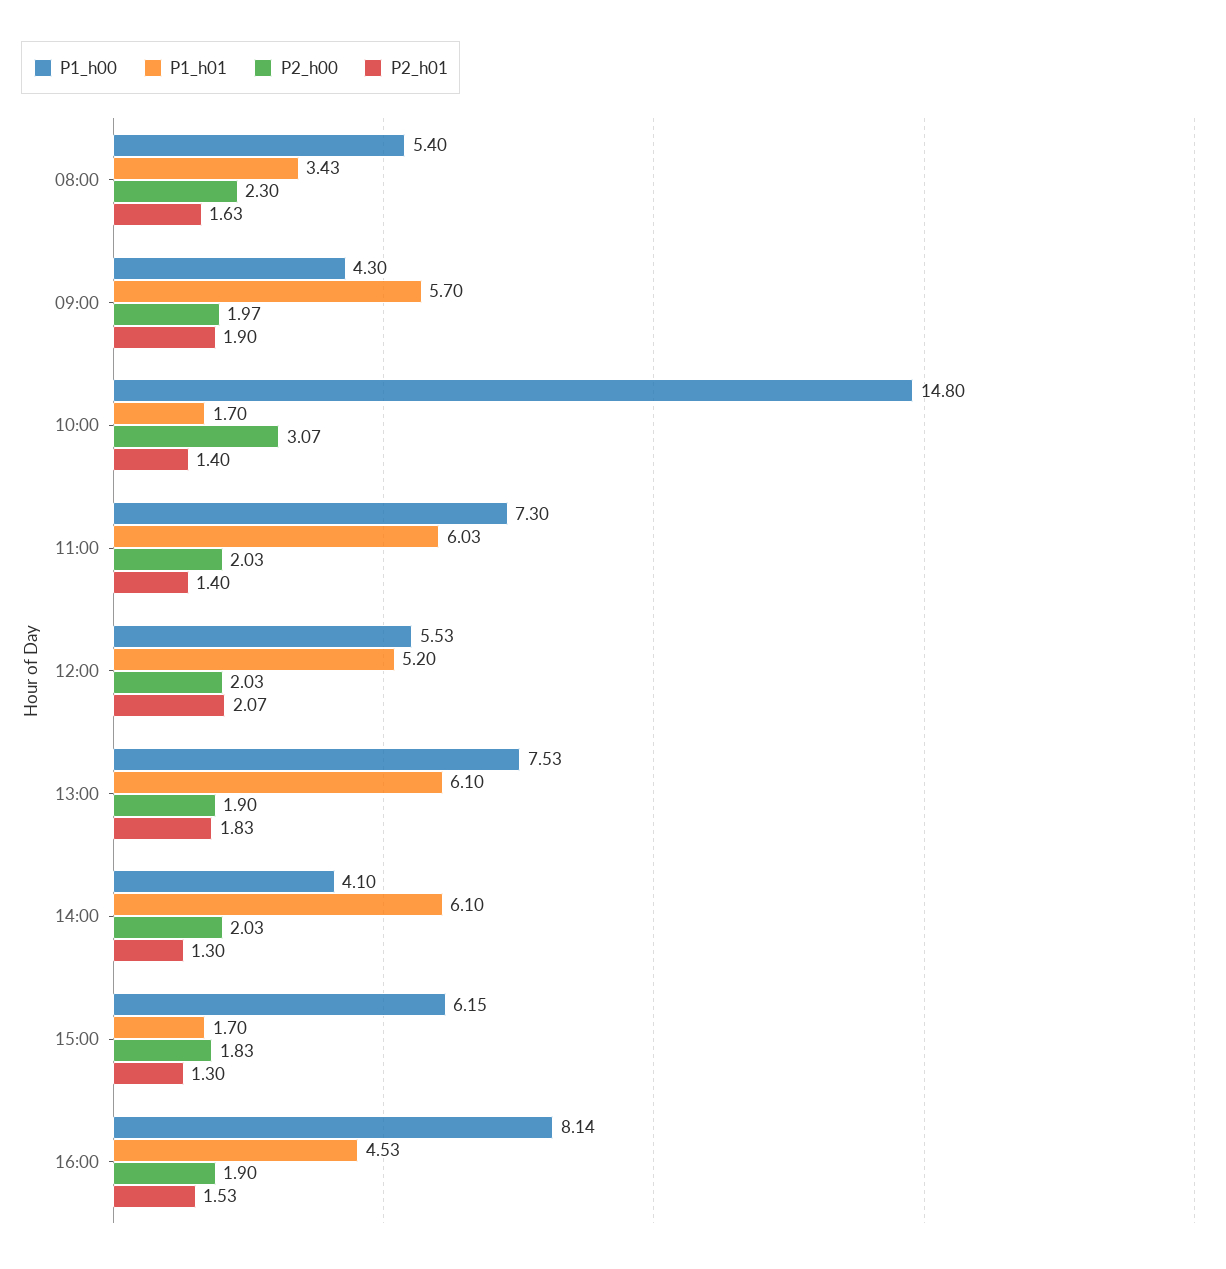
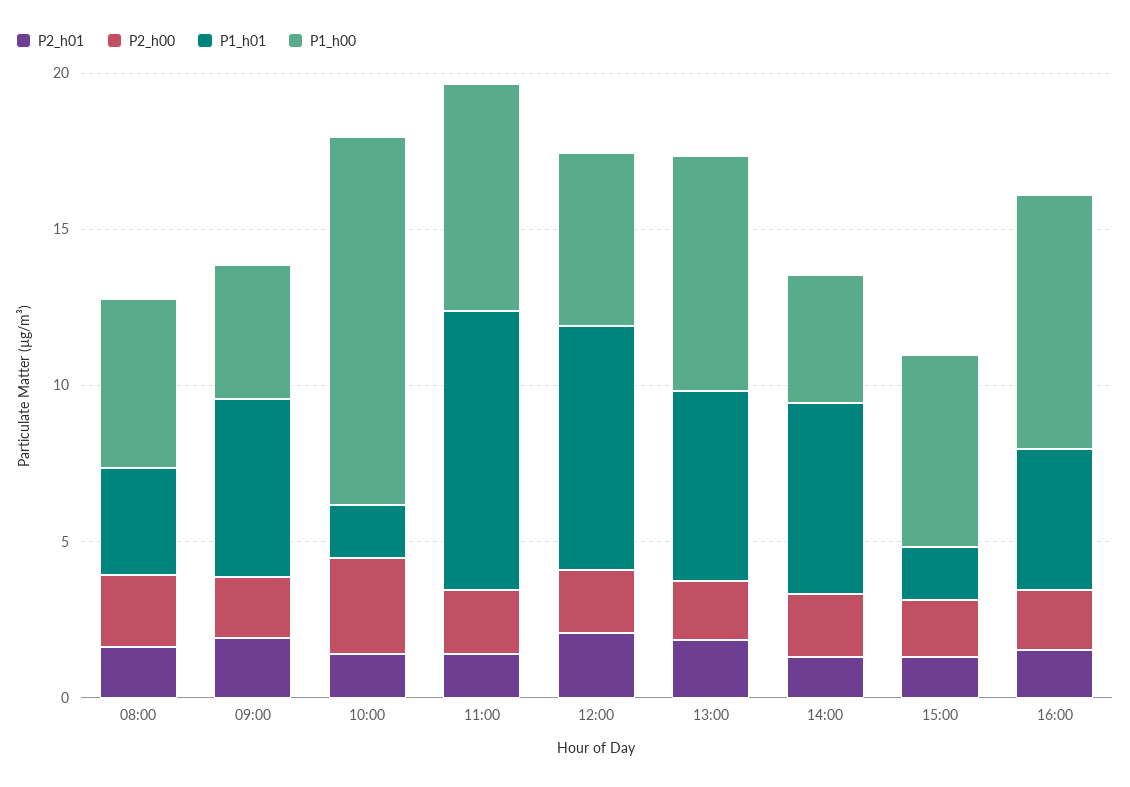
P1_h00, 10:00: 14.8 -> 12
P1_h01, 11:00: 6.03 -> 9
P1_h01, 12:00: 5.2 -> 8

